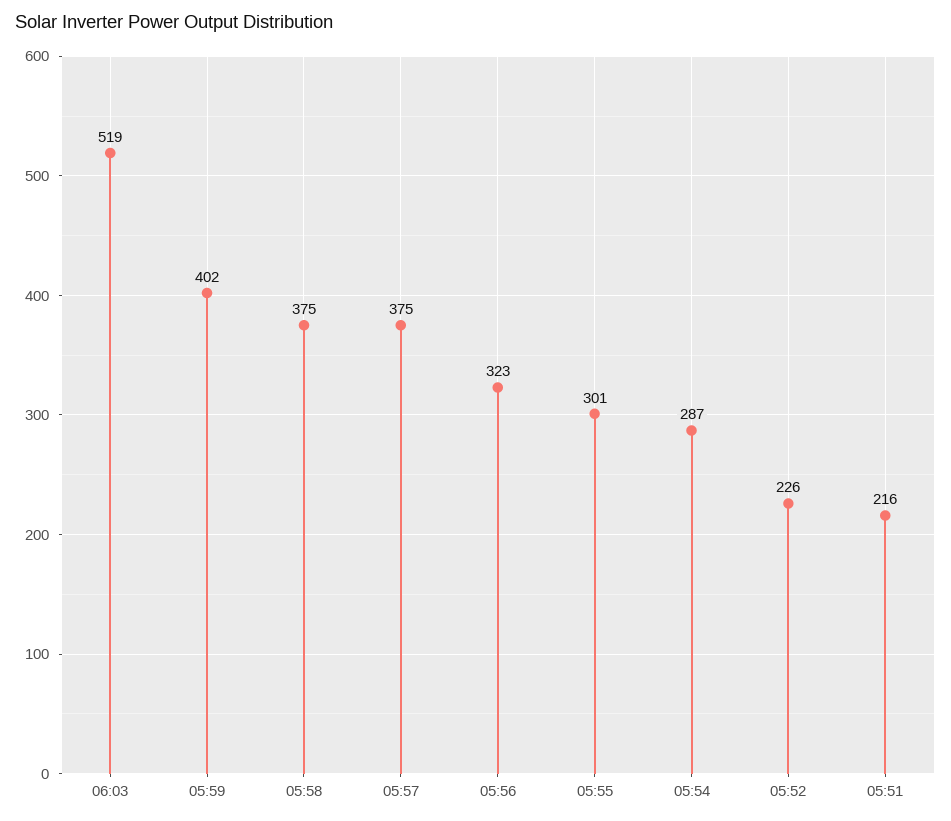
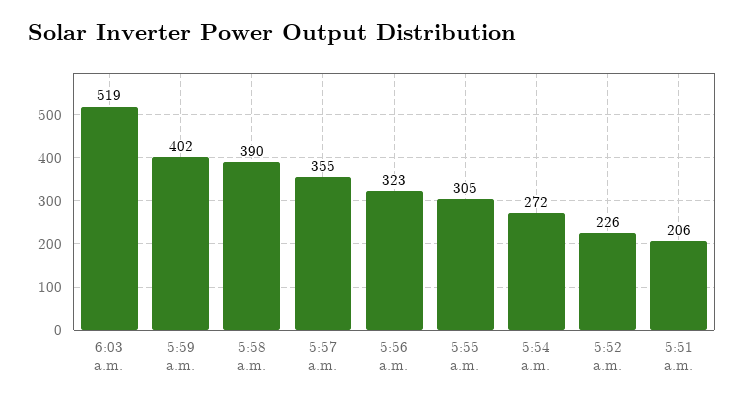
05:58: 375 -> 390
05:57: 375 -> 355
05:55: 301 -> 305
05:54: 287 -> 272
05:51: 216 -> 206

